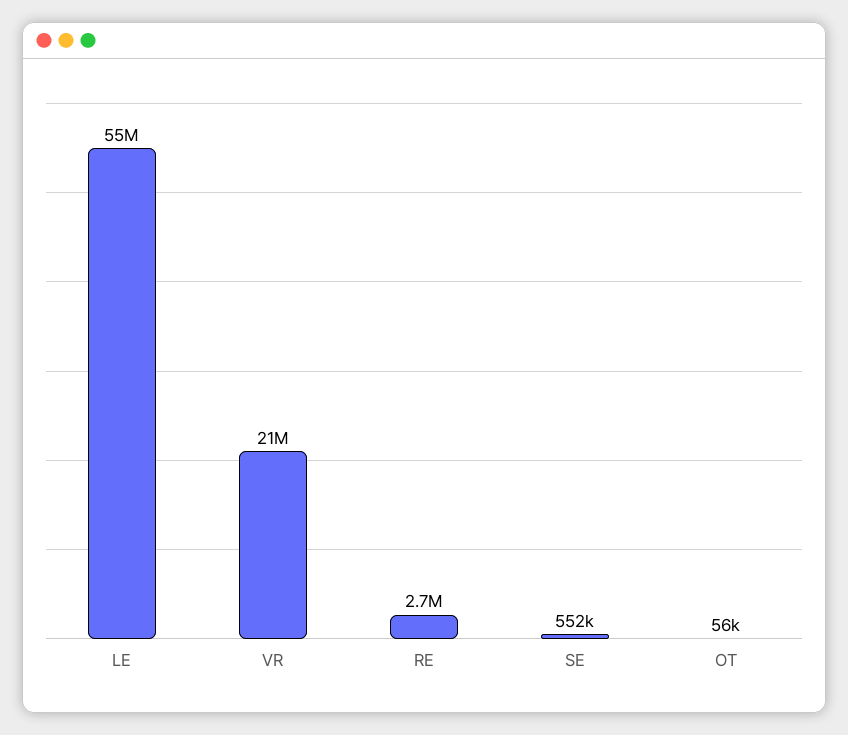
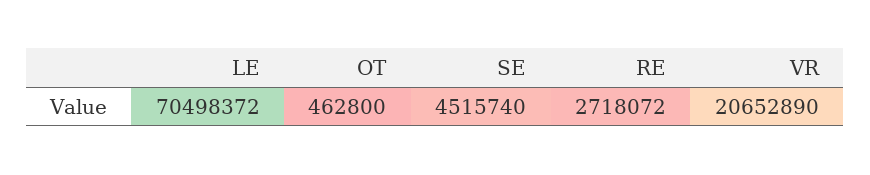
LE: 55000000 -> 70498372
SE: 552000 -> 4515740
OT: 56000 -> 462800

